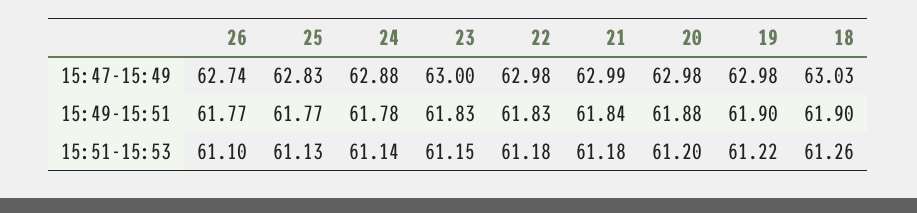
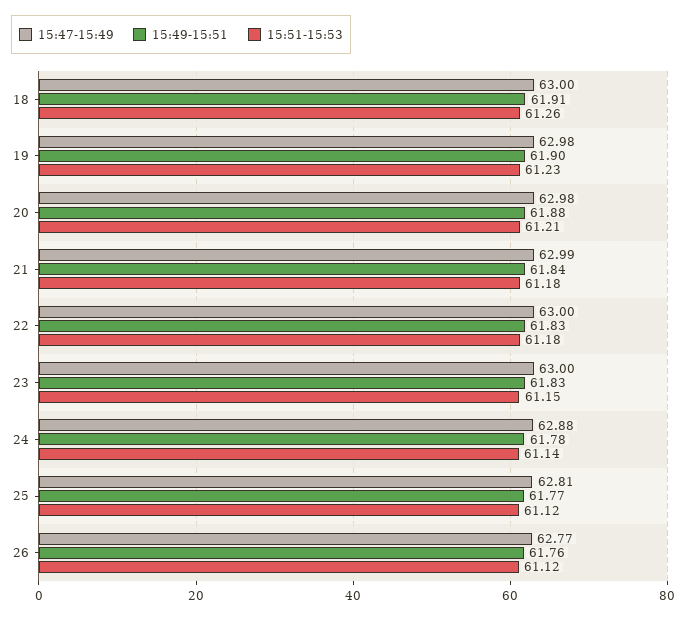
15:47-15:49, 26: 62.74 -> 62.77
15:47-15:49, 25: 62.83 -> 62.81
15:47-15:49, 22: 62.98 -> 63
15:47-15:49, 18: 63.03 -> 63
15:49-15:51, 26: 61.77 -> 61.76
15:49-15:51, 18: 61.9 -> 61.91
15:51-15:53, 26: 61.1 -> 61.12
15:51-15:53, 25: 61.13 -> 61.12
15:51-15:53, 20: 61.2 -> 61.21
15:51-15:53, 19: 61.22 -> 61.23

